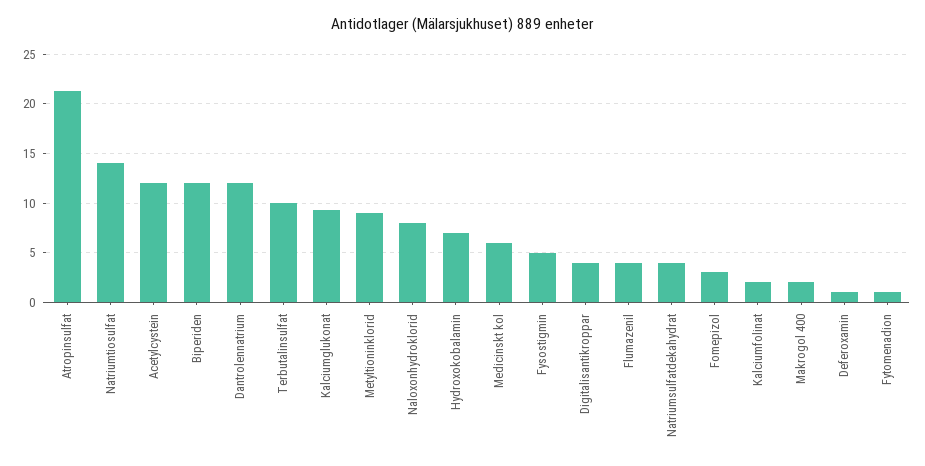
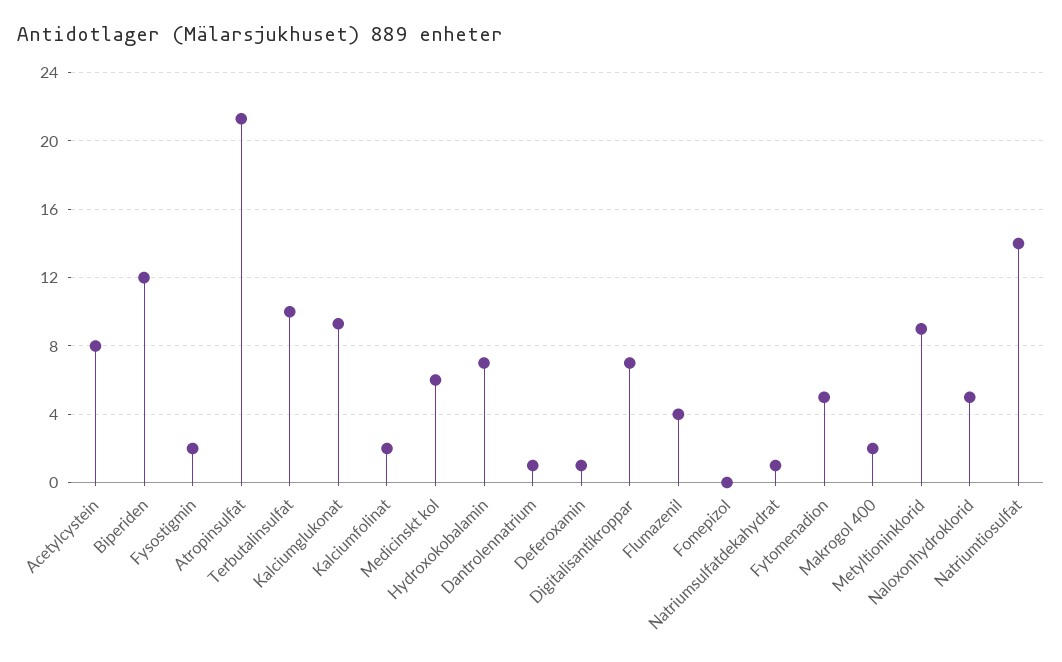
Acetylcystein: 12 -> 8
Dantrolennatrium: 12 -> 1
Naloxonhydroklorid: 8 -> 5
Fysostigmin: 5 -> 2
Digitalisantikroppar: 4 -> 7
Natriumsulfatdekahydrat: 4 -> 1
Fomepizol: 3 -> 0
Fytomenadion: 1 -> 5

